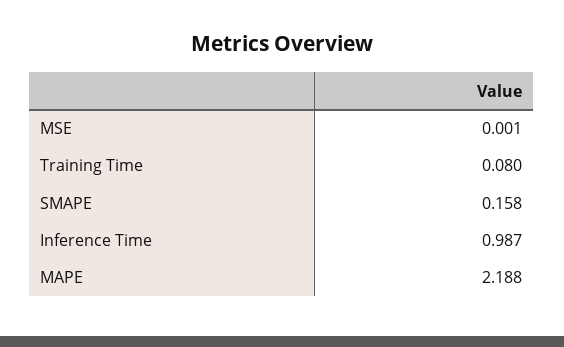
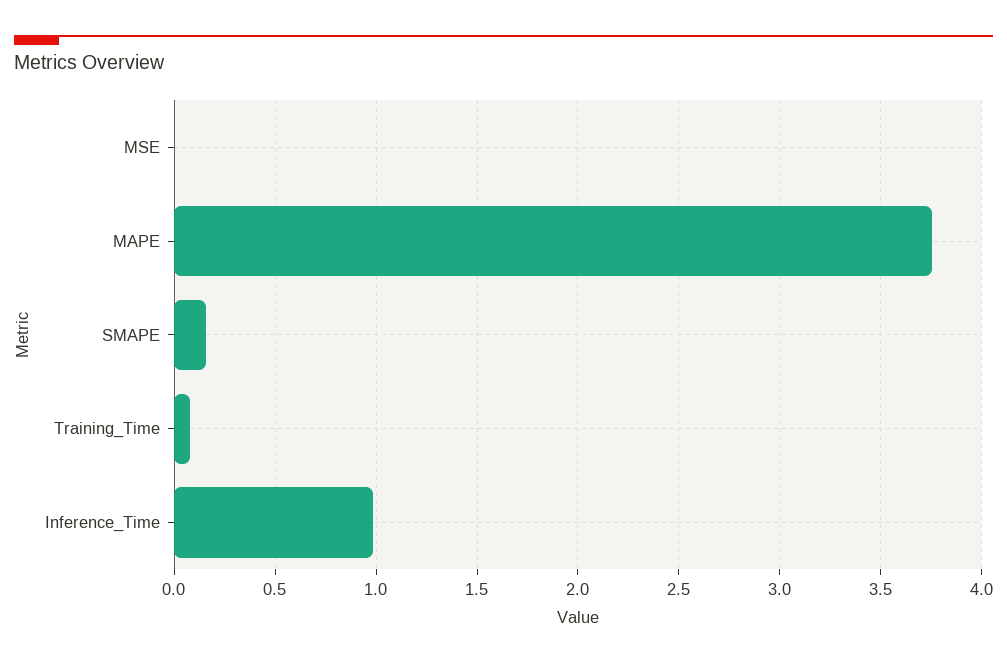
MAPE: 2.188 -> 3.75

